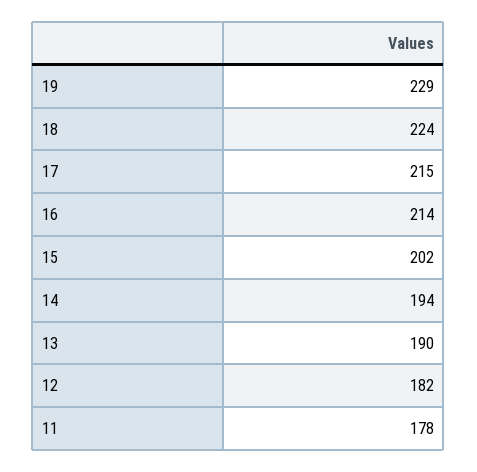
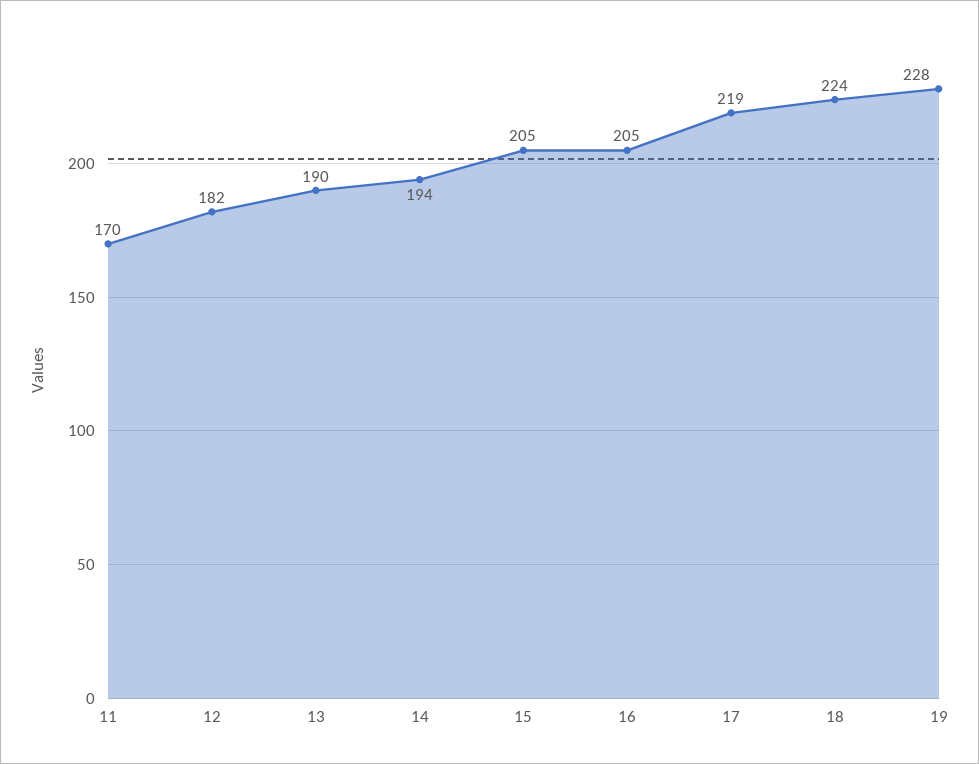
19: 229 -> 228
17: 215 -> 219
16: 214 -> 205
15: 202 -> 205
11: 178 -> 170

